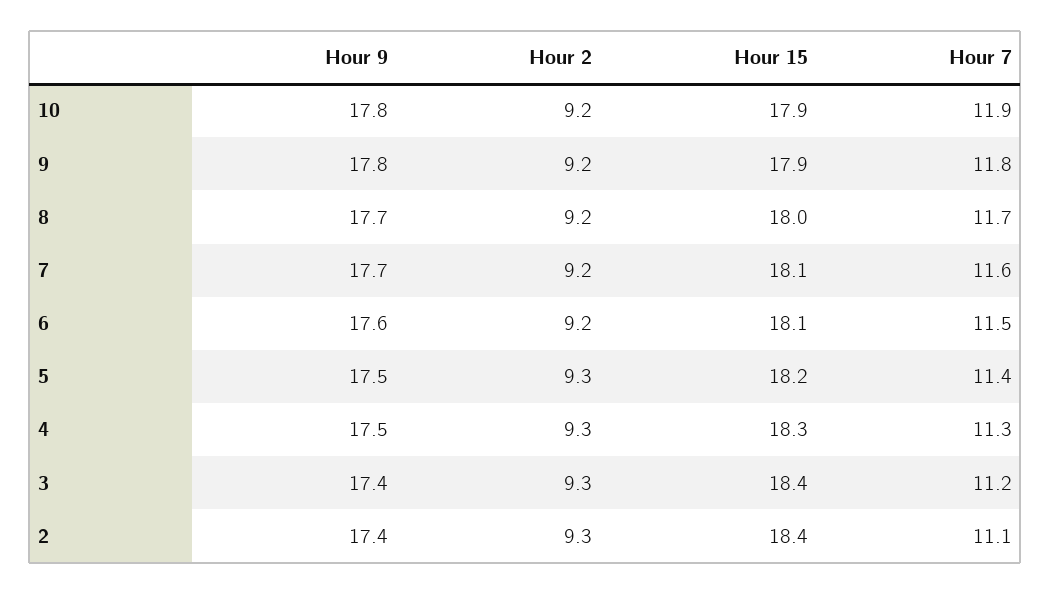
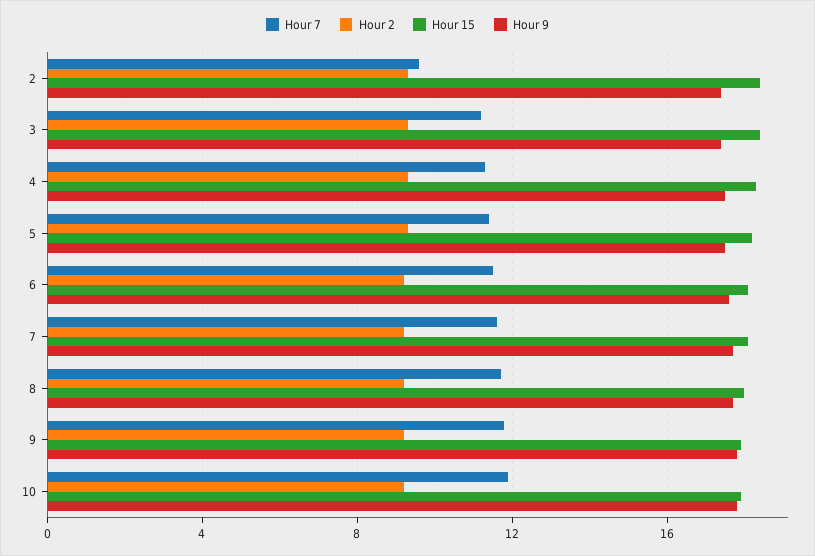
Hour 7, 2: 11.1 -> 9.5

